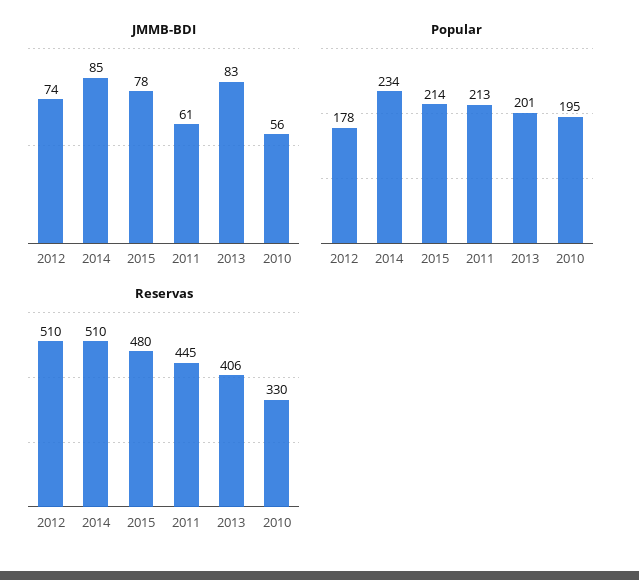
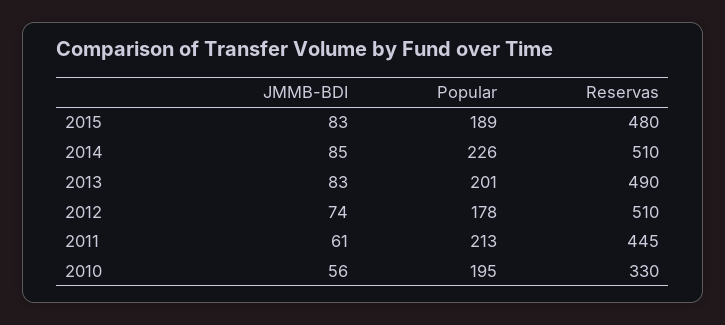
JMMB-BDI, 2015: 78 -> 83
Popular, 2014: 234 -> 226
Popular, 2015: 214 -> 189
Reservas, 2013: 406 -> 490

